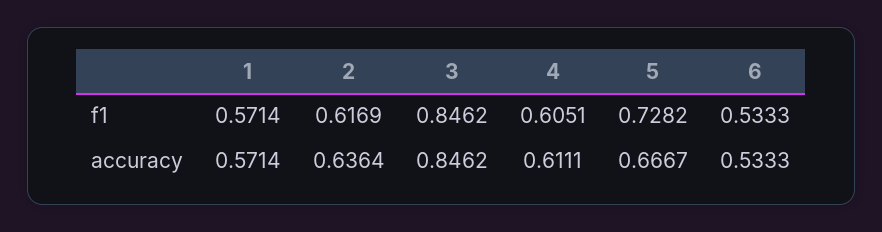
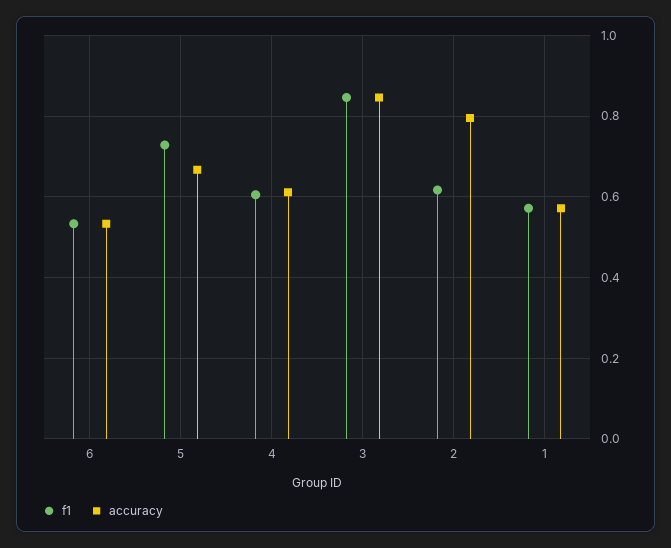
accuracy, 2: 0.6364 -> 0.8

